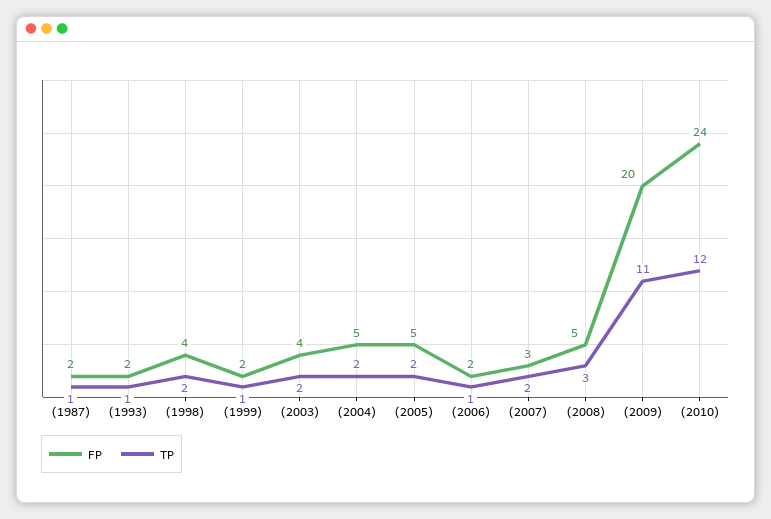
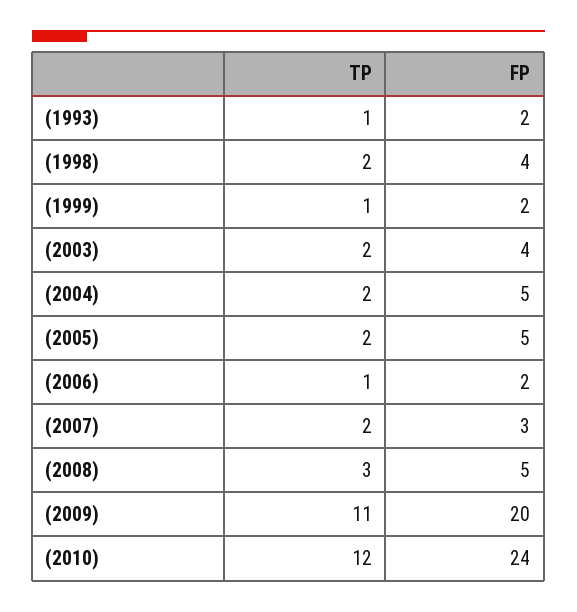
FP, (1987): 2 -> none
TP, (1987): 1 -> none

